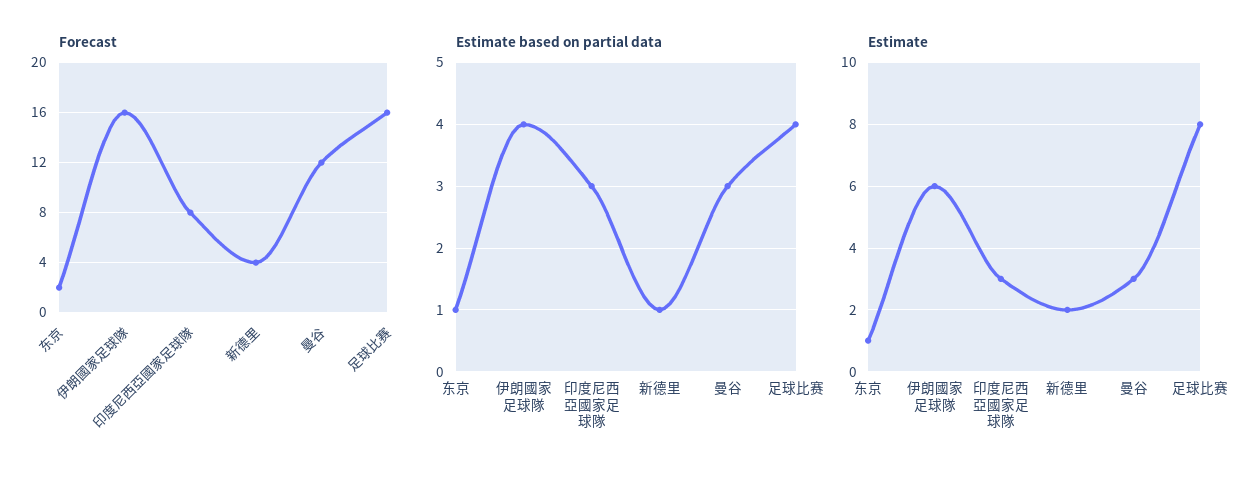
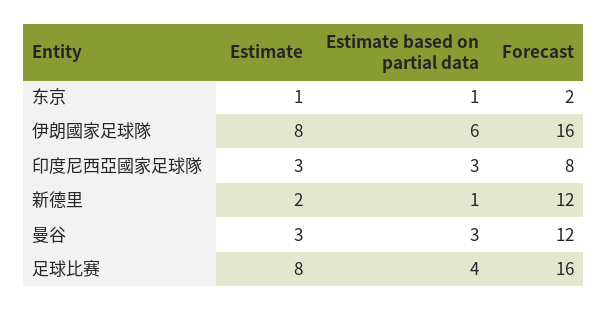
Forecast, 新德里: 4 -> 12
Estimate based on partial data, 伊朗國家足球隊: 4 -> 6
Estimate, 伊朗國家足球隊: 6 -> 8

